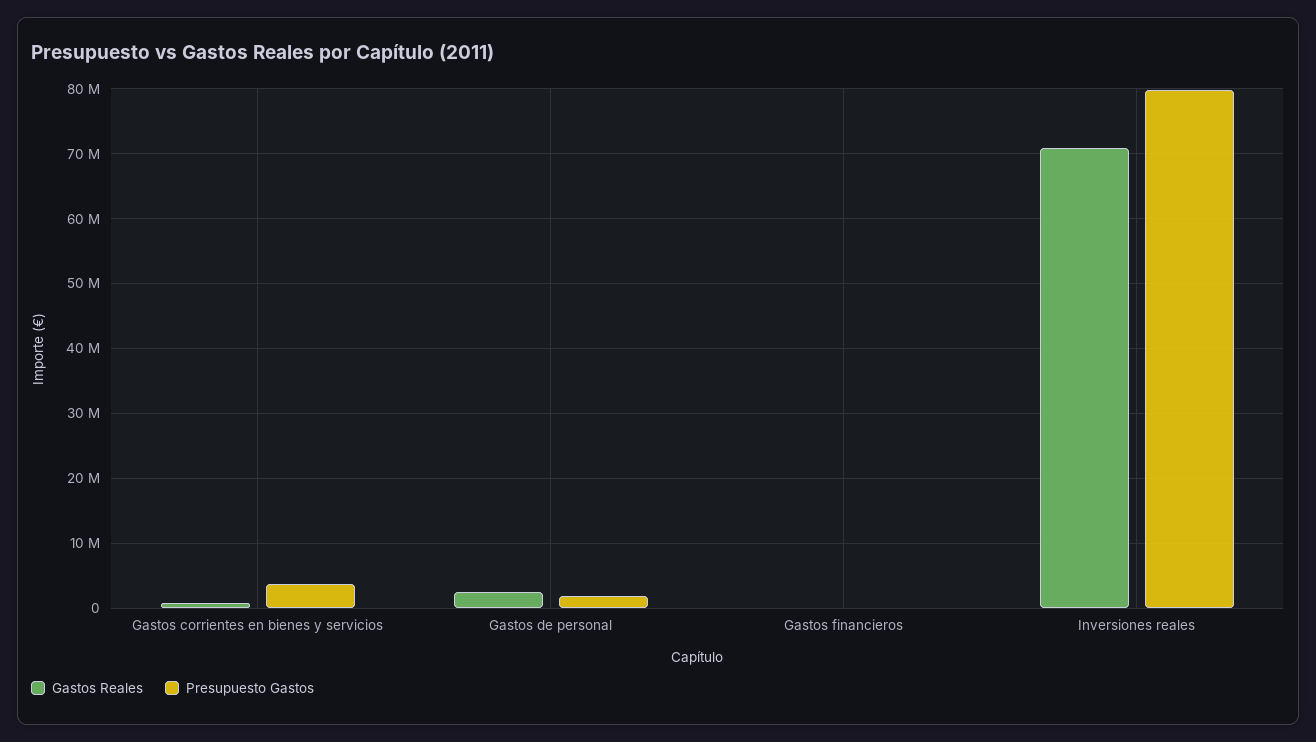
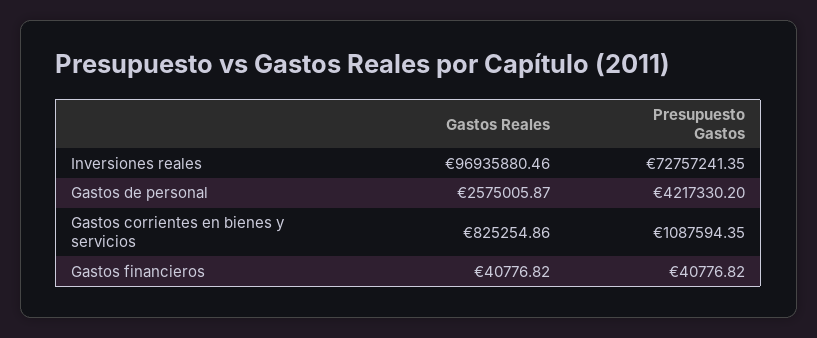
Presupuesto Gastos, Gastos corrientes en bienes y servicios: 4000000 -> 1087594.35
Presupuesto Gastos, Gastos de personal: 2000000 -> 4217330.2
Gastos Reales, Inversiones reales: 71000000 -> 96935880.46
Presupuesto Gastos, Inversiones reales: 80000000 -> 72757241.35

